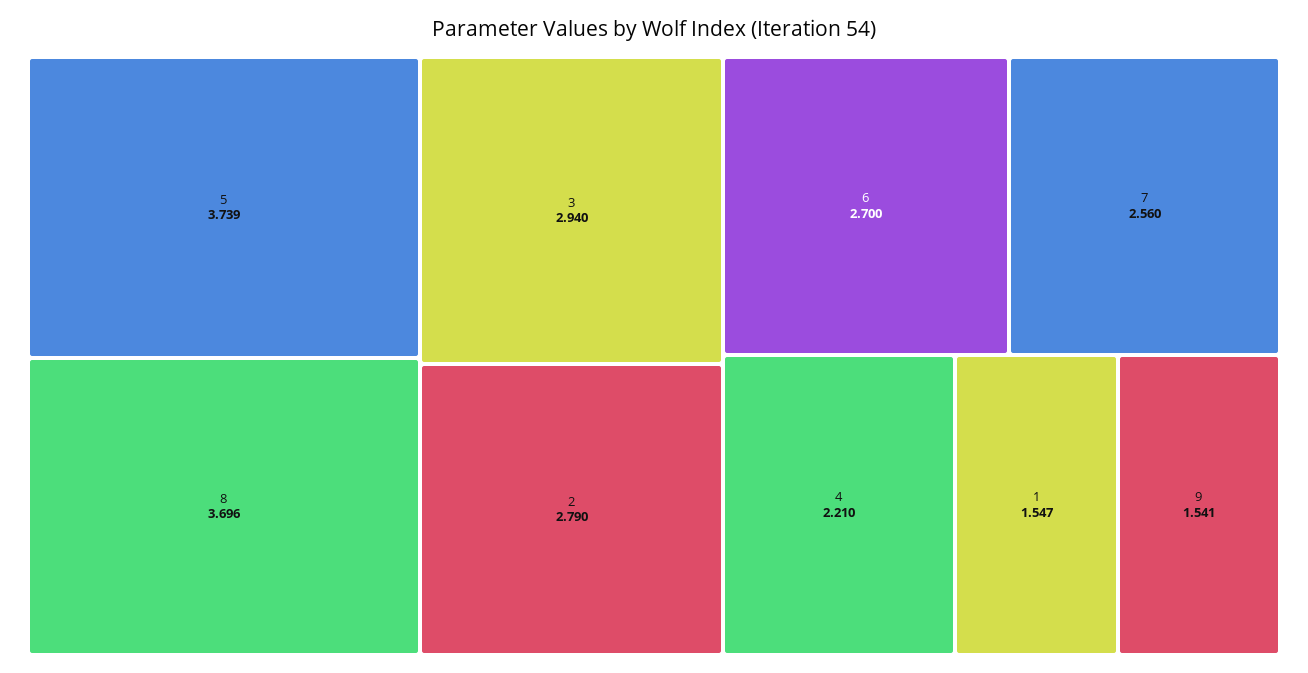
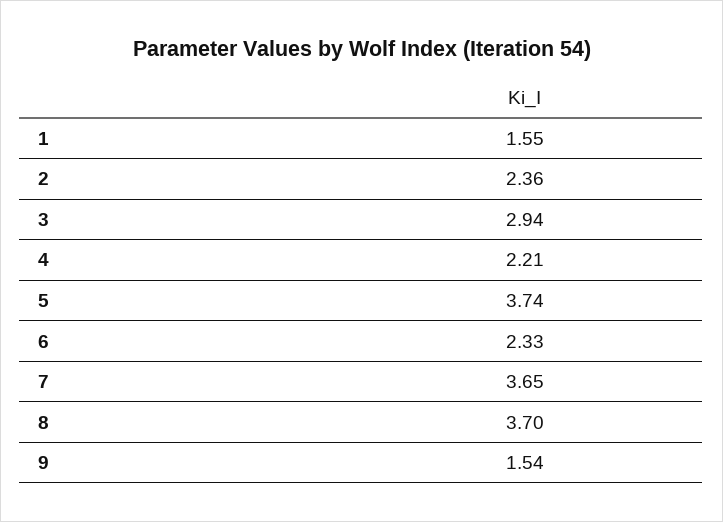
2: 2.79 -> 2.36
6: 2.7 -> 2.33
7: 2.56 -> 3.65

